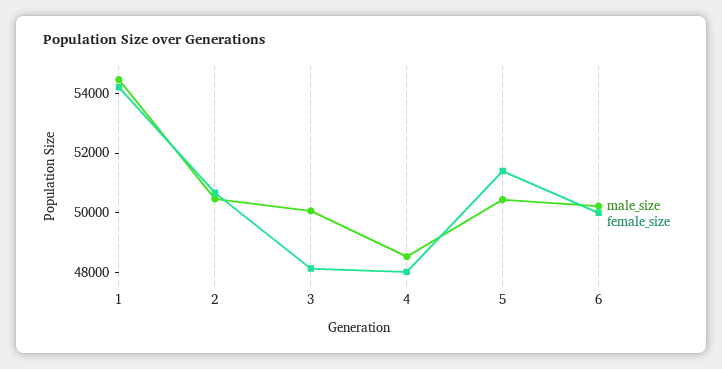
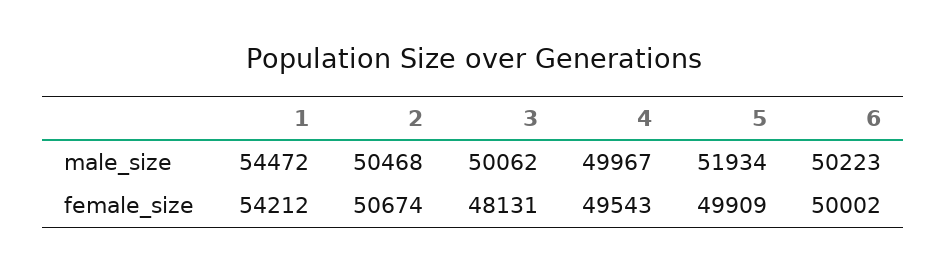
male_size, 4: 48500 -> 49967
female_size, 4: 48000 -> 49543
male_size, 5: 50500 -> 51934
female_size, 5: 51500 -> 49909

